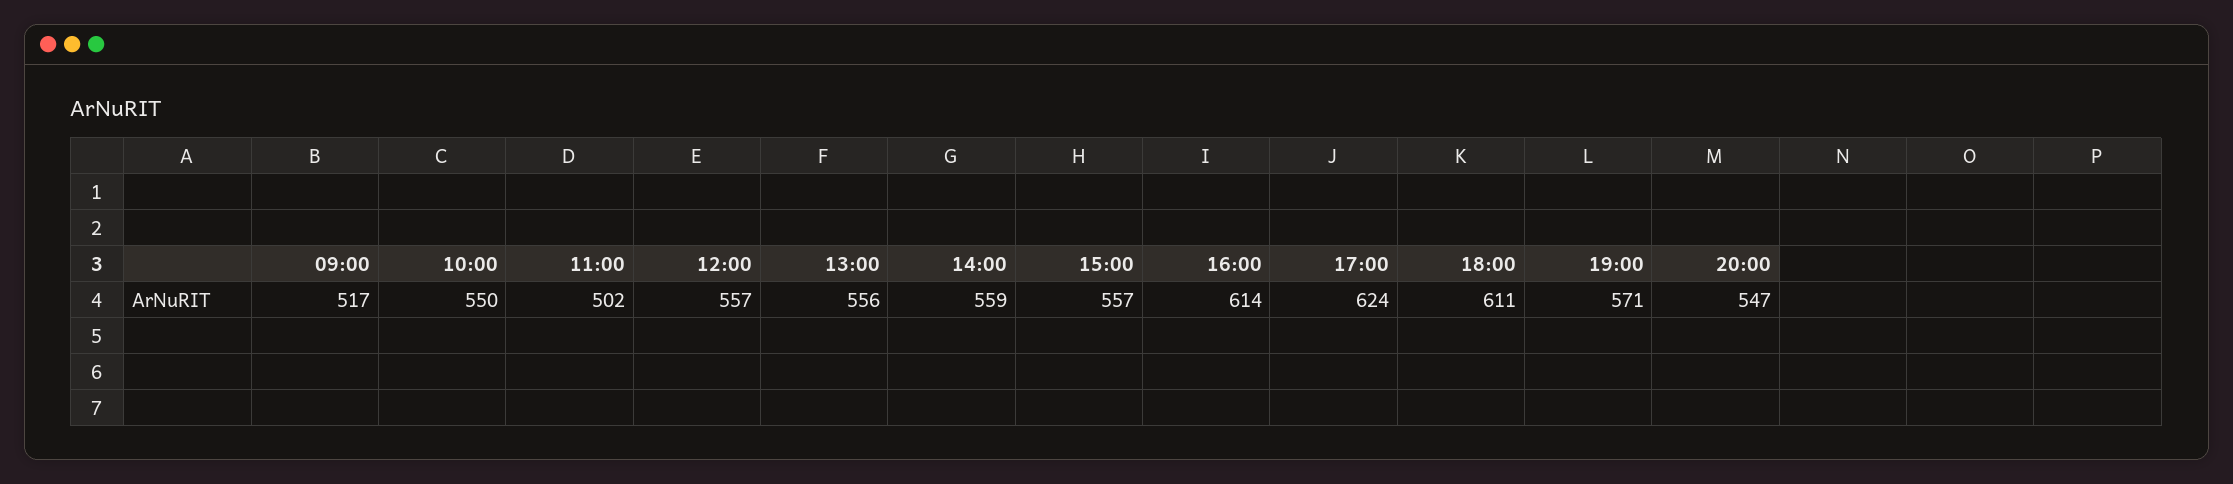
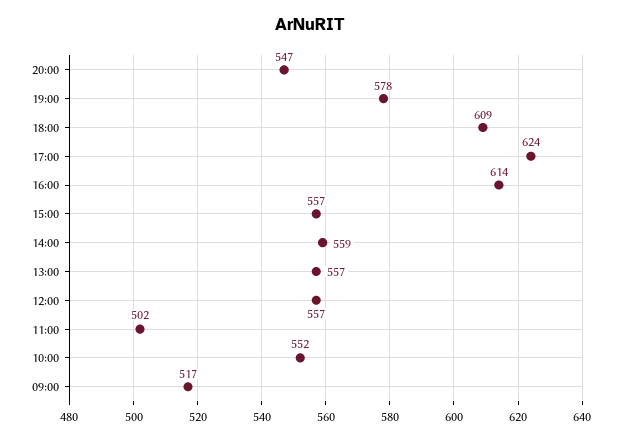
10:00: 550 -> 552
13:00: 556 -> 557
18:00: 611 -> 609
19:00: 571 -> 578

